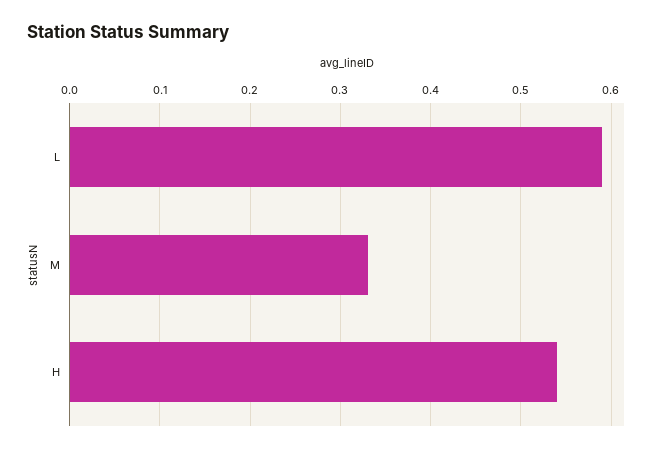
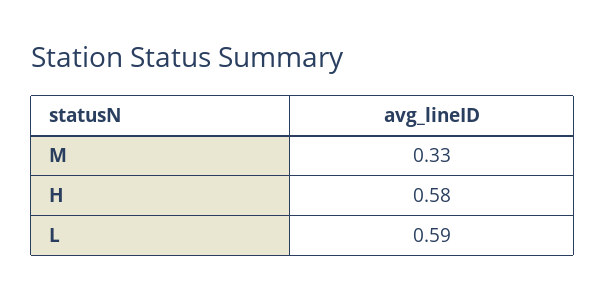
H: 0.54 -> 0.58

